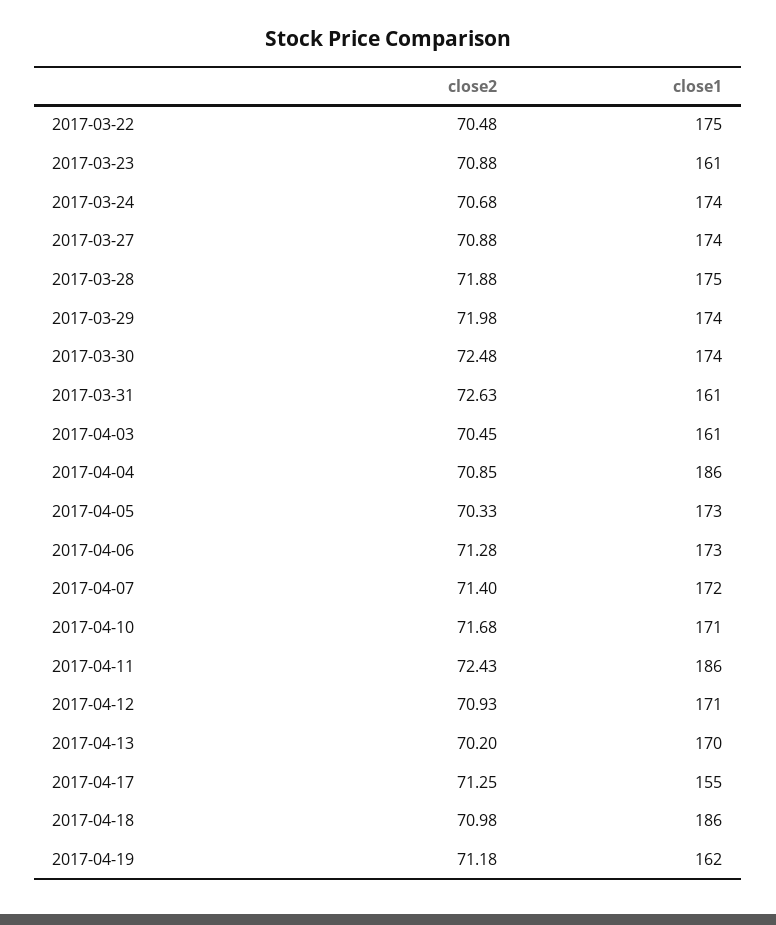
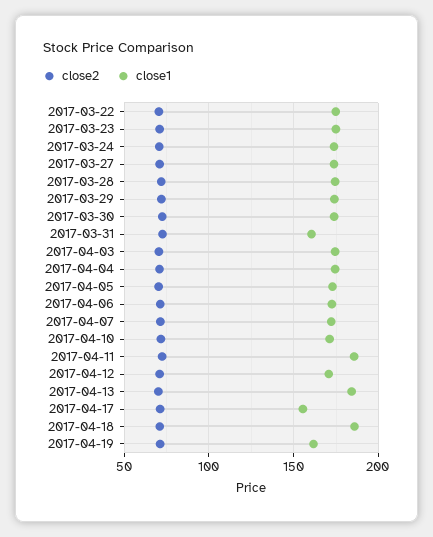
close1, 2017-03-23: 161 -> 175
close1, 2017-04-03: 161 -> 175
close1, 2017-04-04: 186 -> 175
close1, 2017-04-13: 170 -> 185

